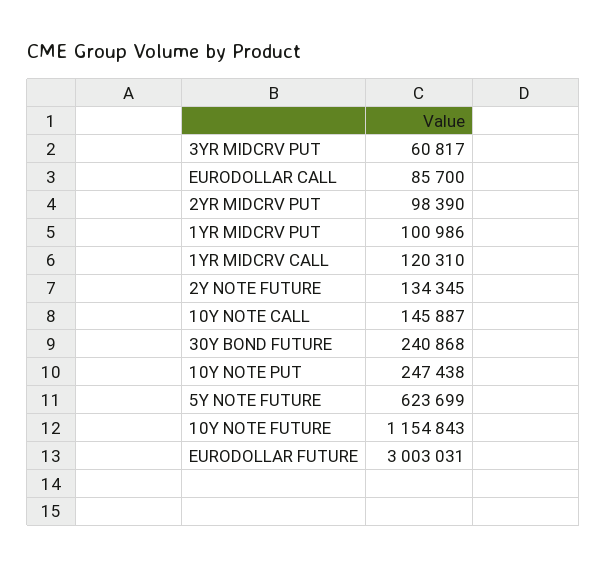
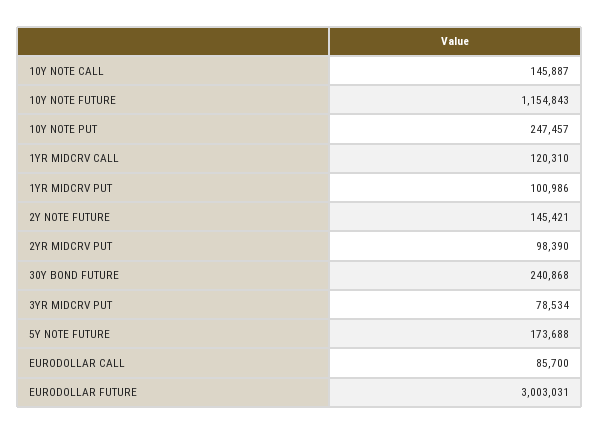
3YR MIDCRV PUT: 60817 -> 78534
2Y NOTE FUTURE: 134345 -> 145421
10Y NOTE PUT: 247438 -> 247457
5Y NOTE FUTURE: 623699 -> 173688

